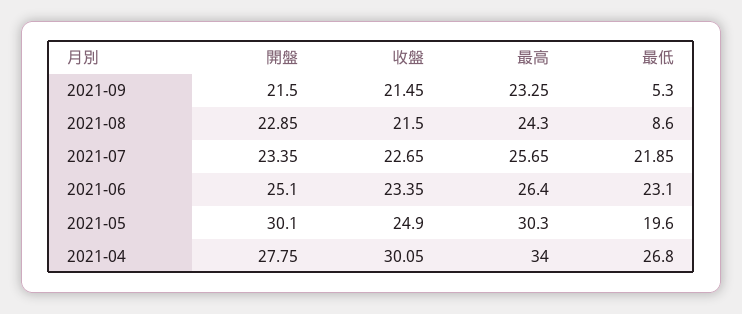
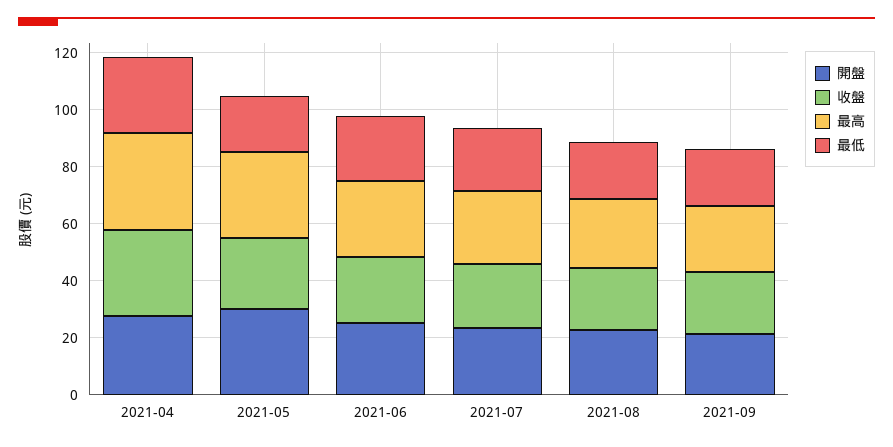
最低, 2021-09: 5.3 -> 20
最低, 2021-08: 8.6 -> 20

